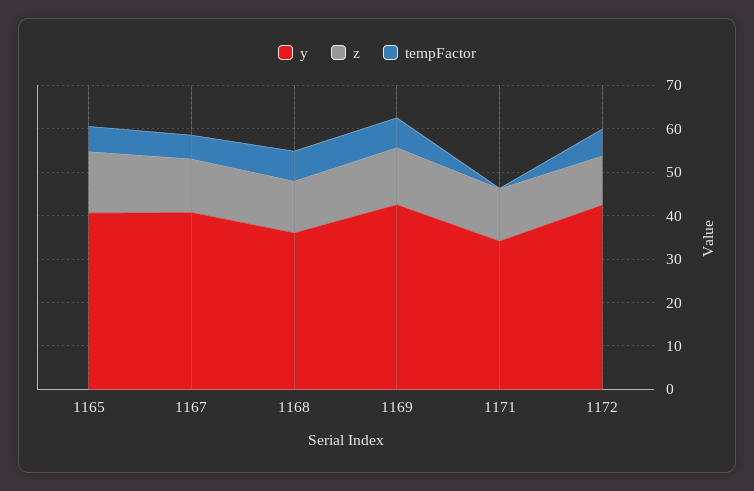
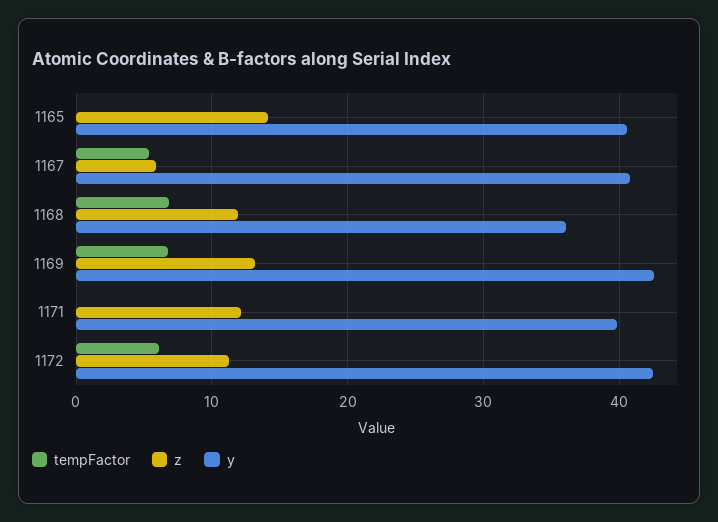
tempFactor, 1165: 6 -> 0
z, 1167: 12 -> 6
y, 1171: 34 -> 40

